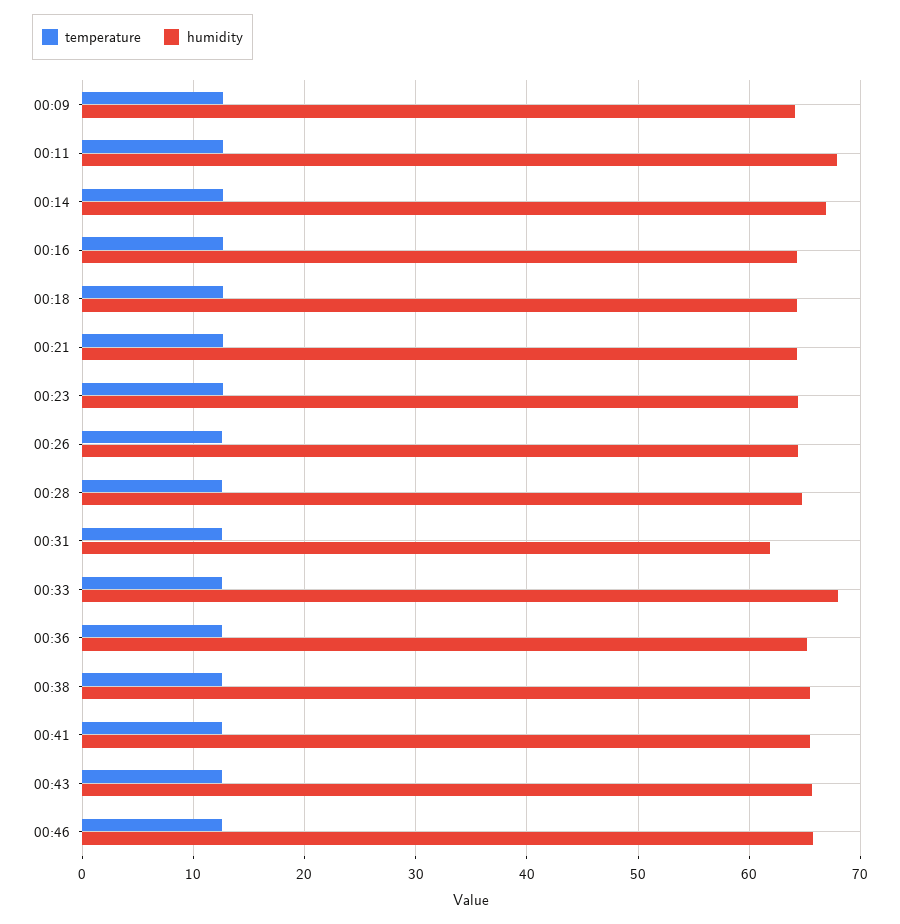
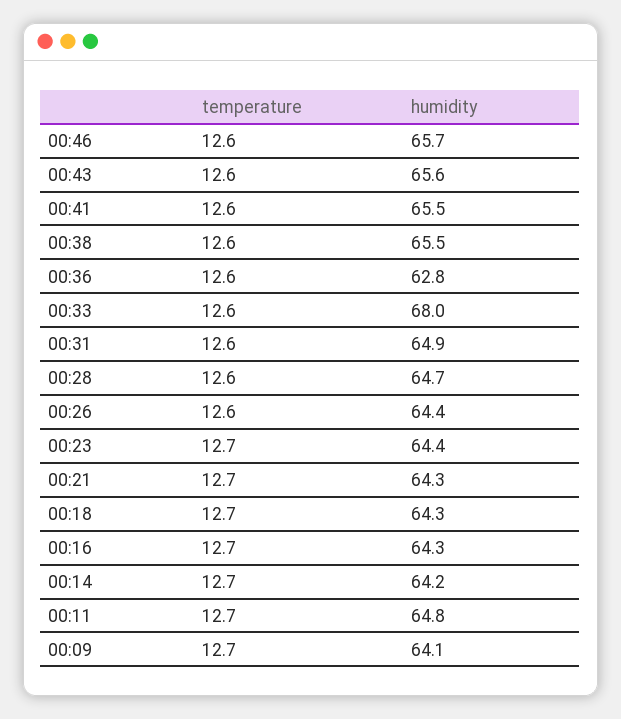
humidity, 00:11: 68 -> 64.8
humidity, 00:14: 67 -> 64.2
humidity, 00:31: 62 -> 64.9
humidity, 00:36: 65 -> 62.8

